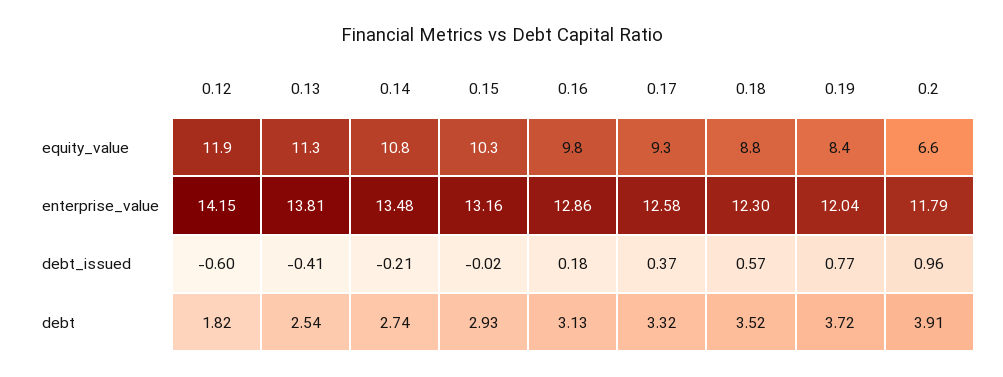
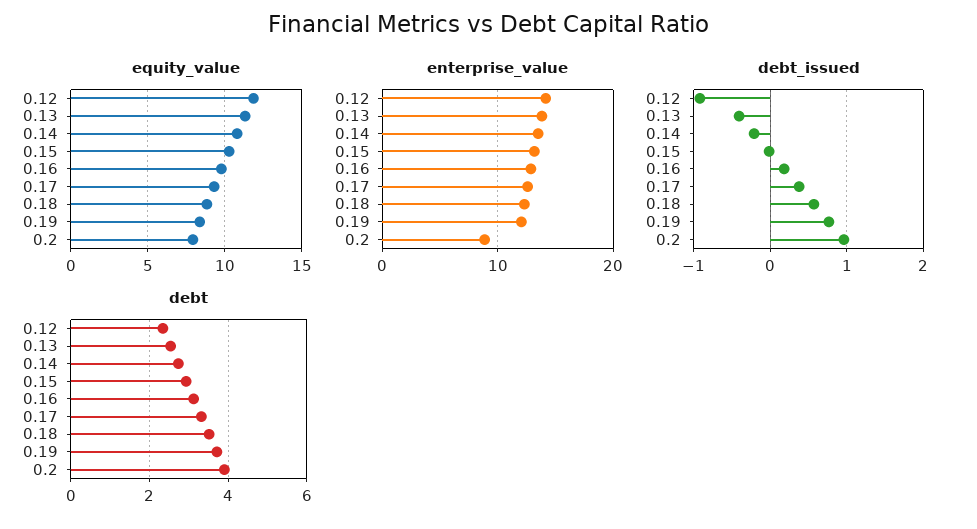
equity_value, 0.2: 6.6 -> 8
enterprise_value, 0.2: 11.79 -> 9
debt_issued, 0.12: -0.6 -> -0.9
debt, 0.12: 1.82 -> 2.4

